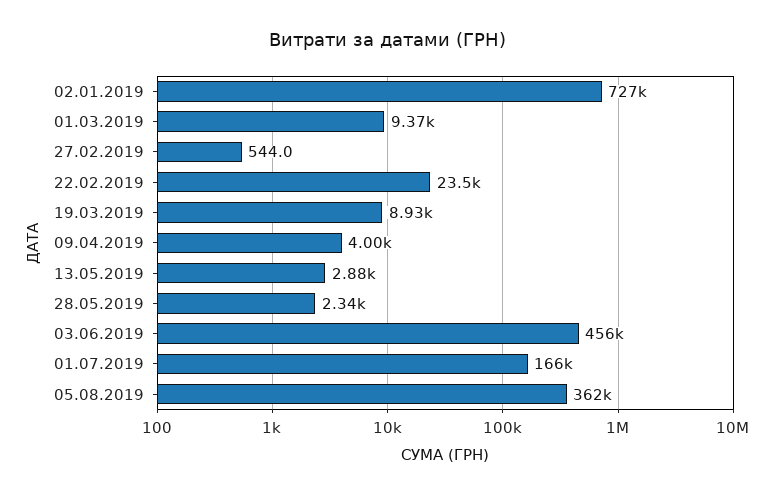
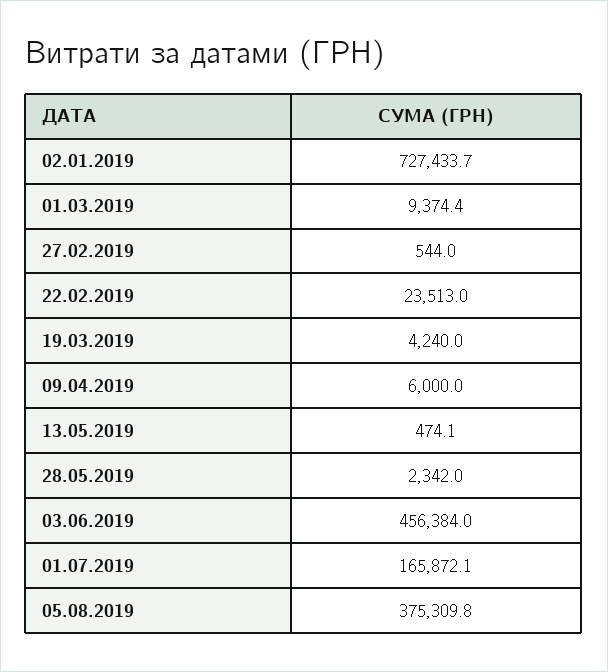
19.03.2019: 8930 -> 4240
09.04.2019: 4000 -> 6000
13.05.2019: 2880 -> 474.1
05.08.2019: 362000 -> 375309.8

